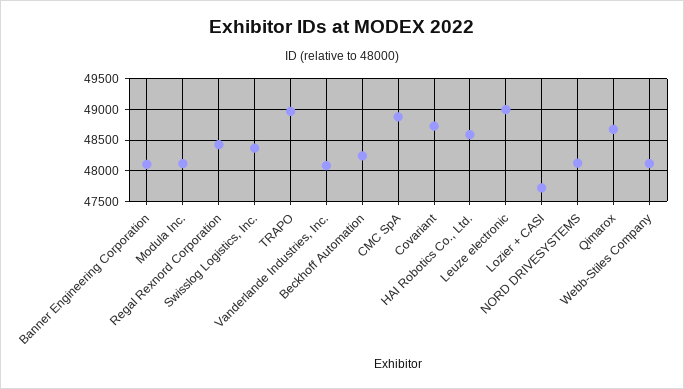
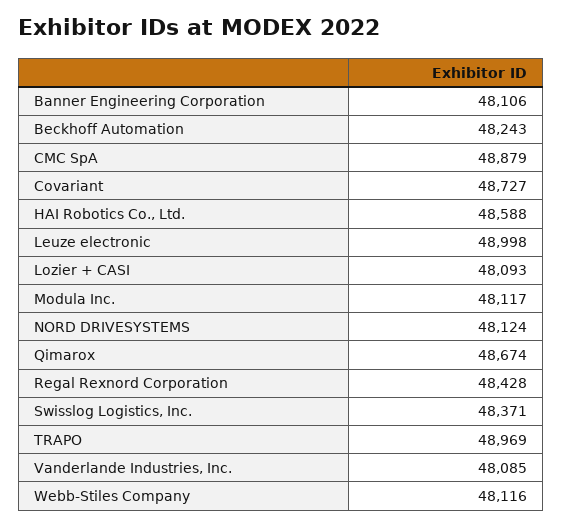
Lozier + CASI: 47700 -> 48093

